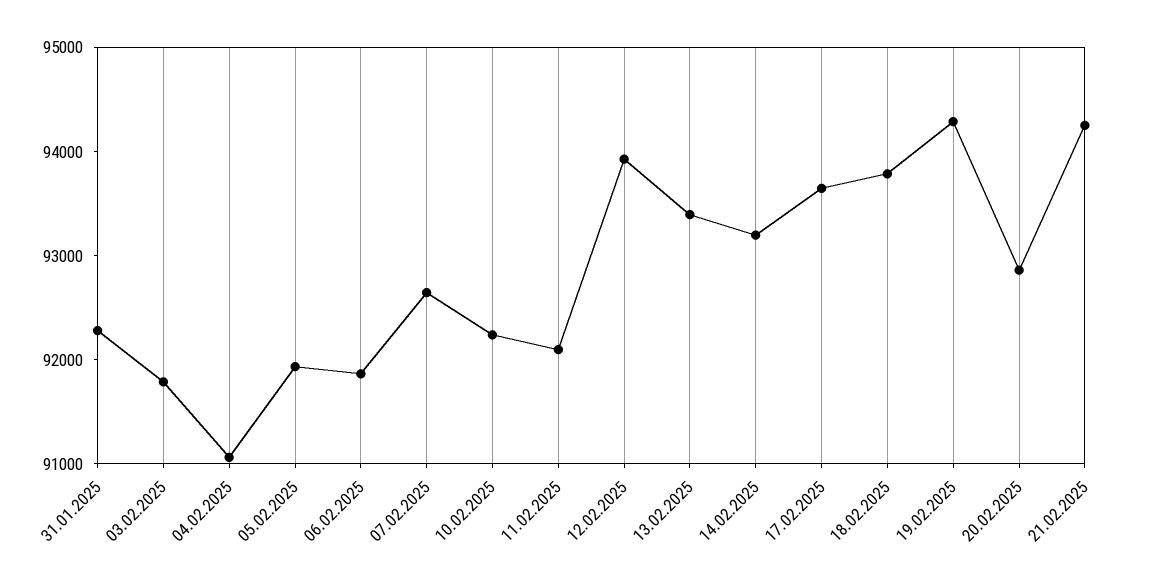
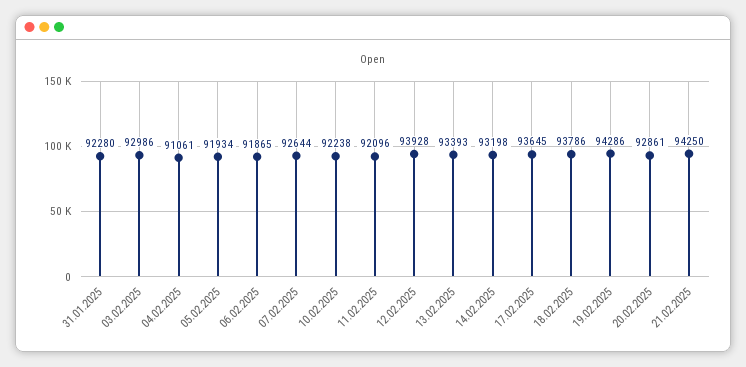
03.02.2025: 91800 -> 92986

